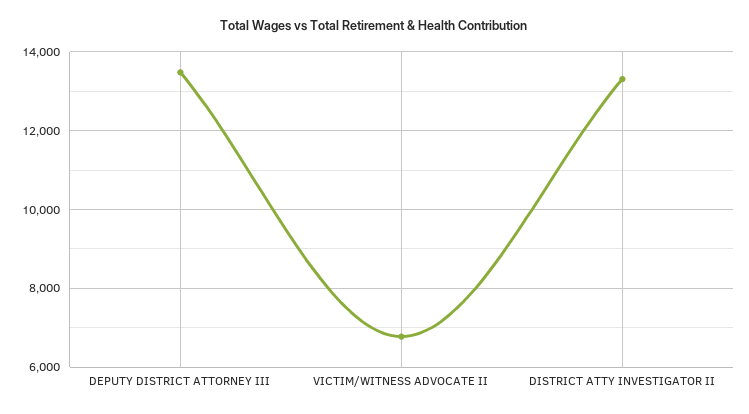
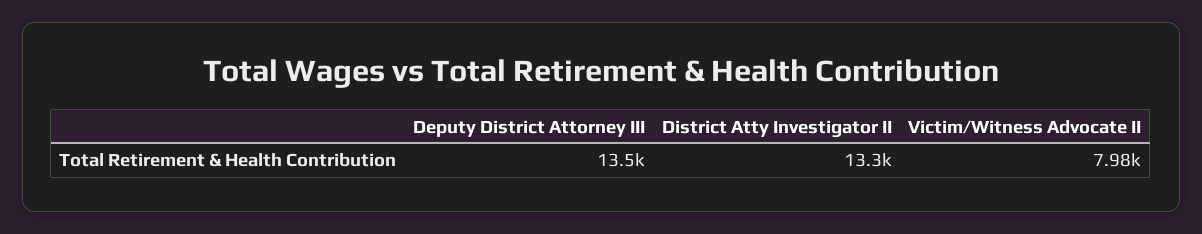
VICTIM/WITNESS ADVOCATE II: 6800 -> 7980

